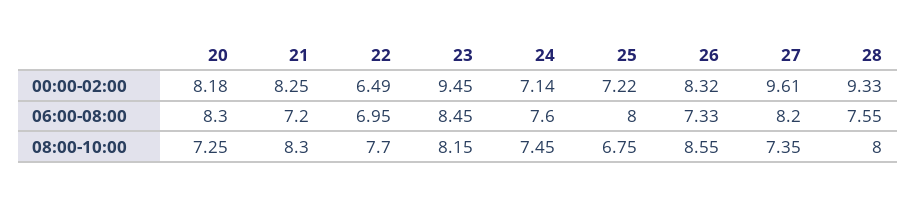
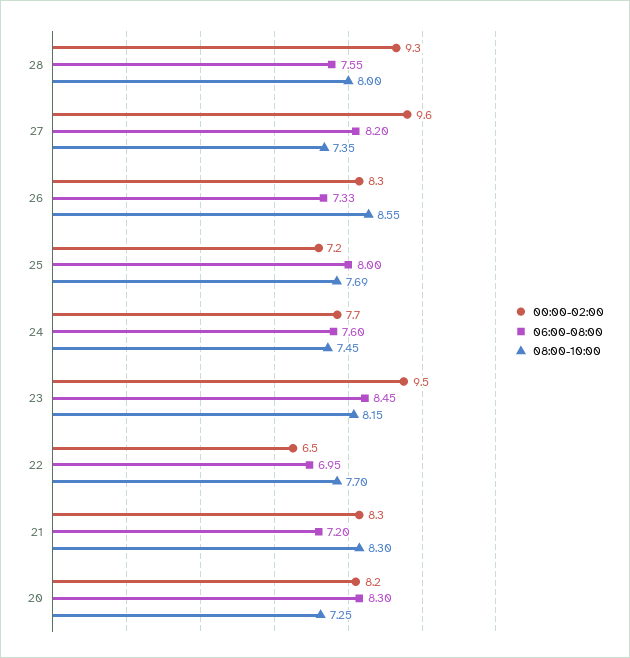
00:00-02:00, 24: 7.14 -> 7.7
08:00-10:00, 25: 6.75 -> 7.69

